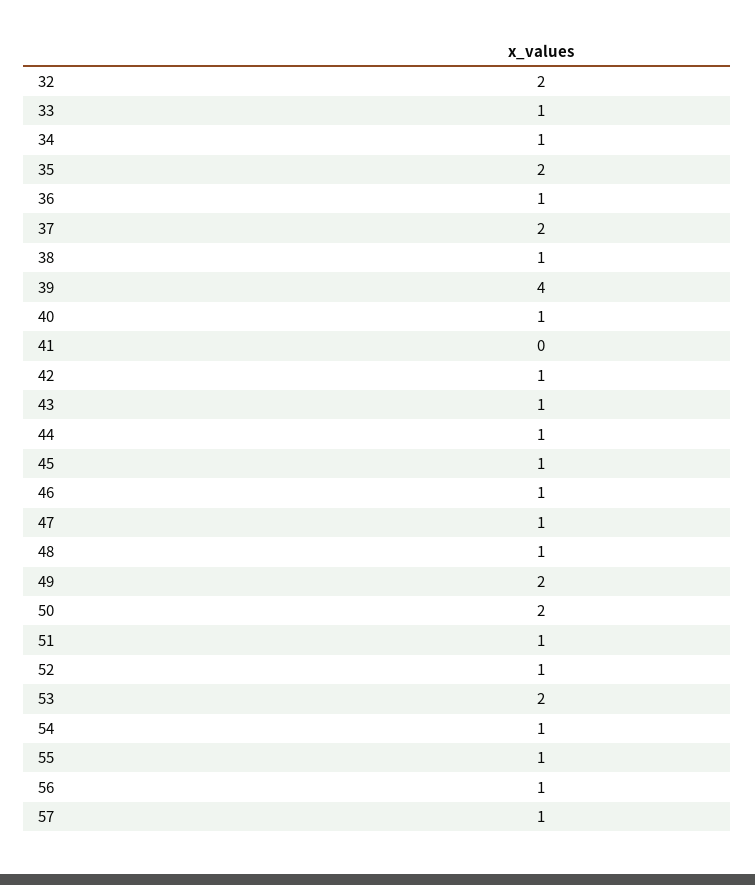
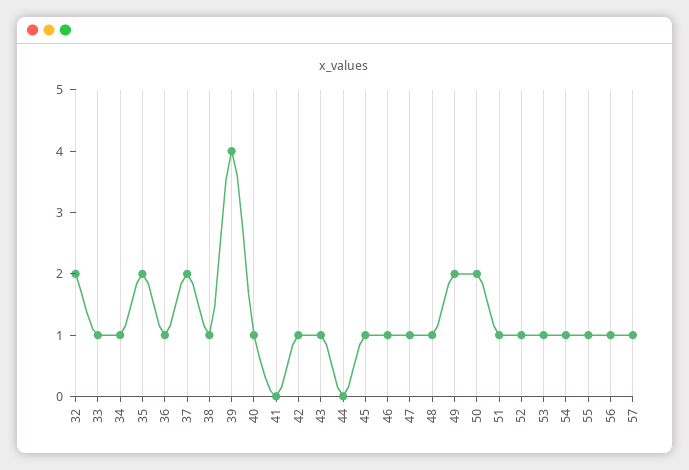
44: 1 -> 0
53: 2 -> 1

